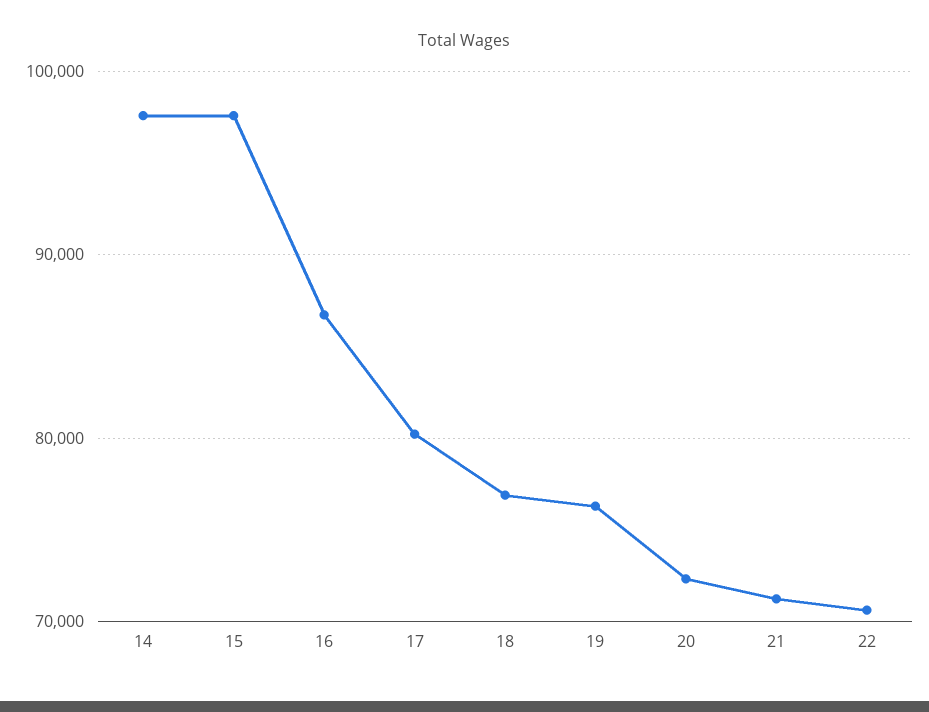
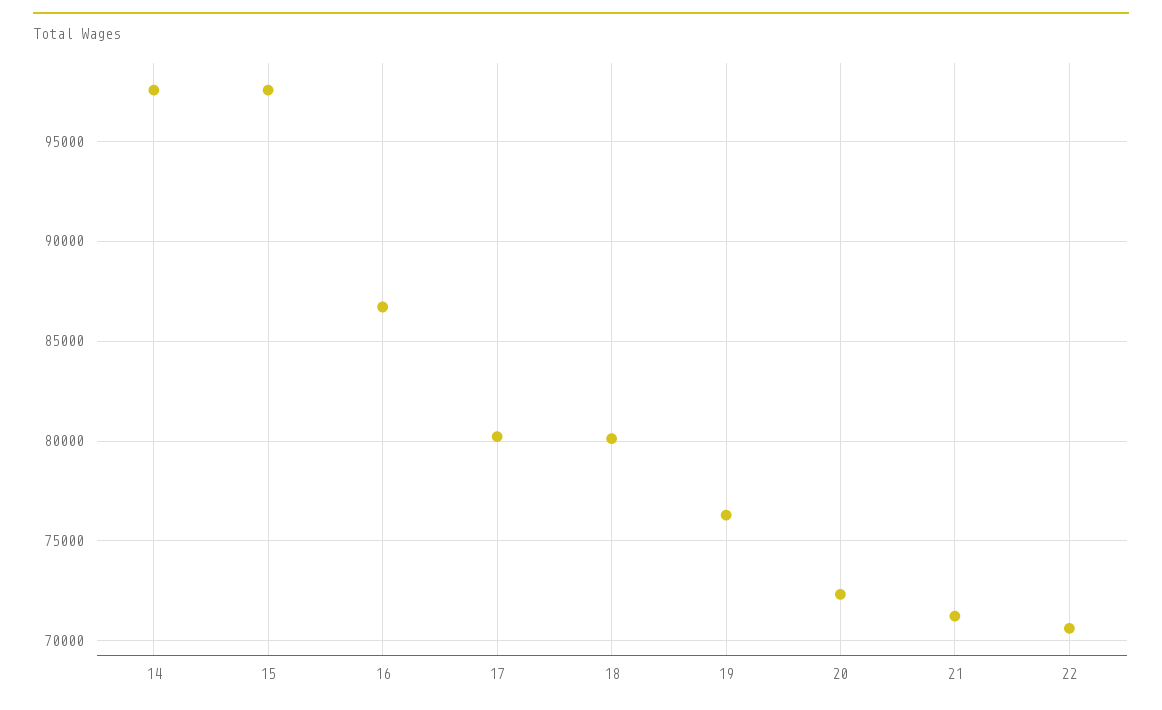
18: 77000 -> 80000

